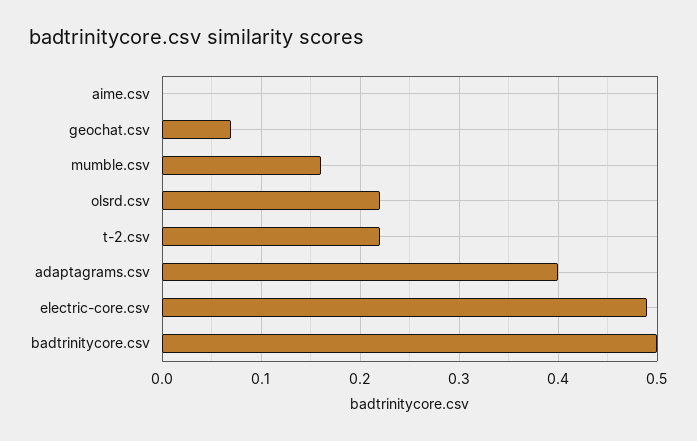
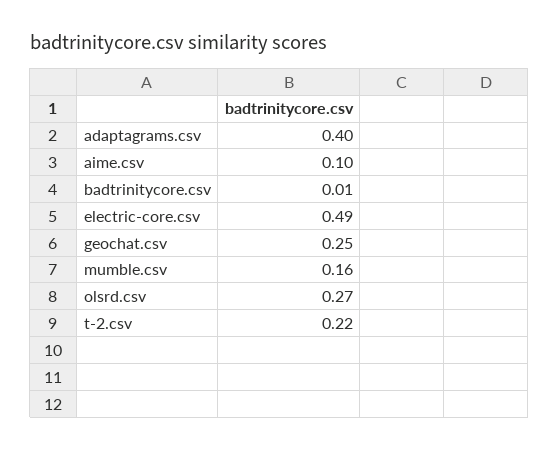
aime.csv: 0 -> 0.1
geochat.csv: 0.07 -> 0.25
olsrd.csv: 0.22 -> 0.27
badtrinitycore.csv: 0.5 -> 0.01

